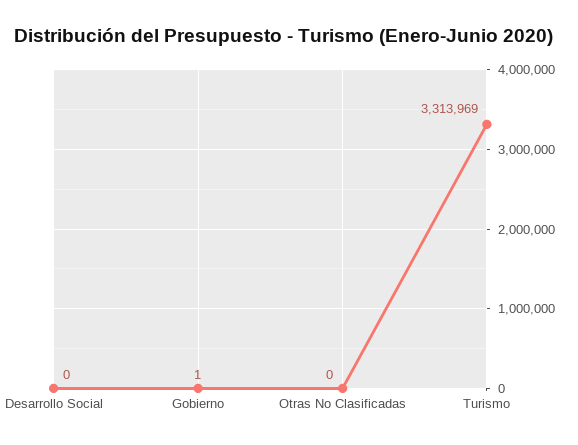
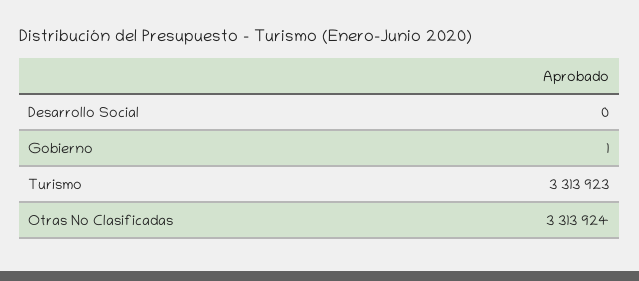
Otras No Clasificadas: 0 -> 3313924
Turismo: 3313969 -> 3313923

